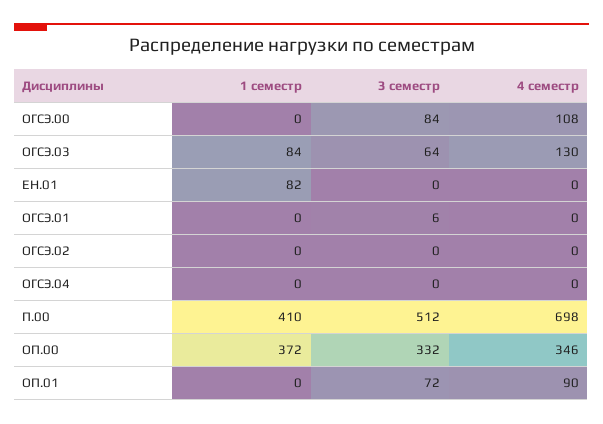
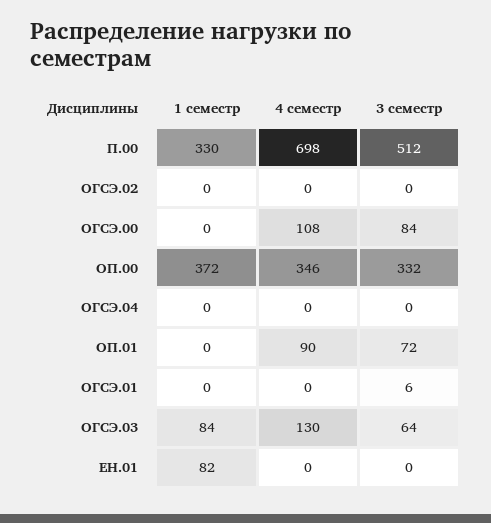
1 семестр, П.00: 410 -> 330

